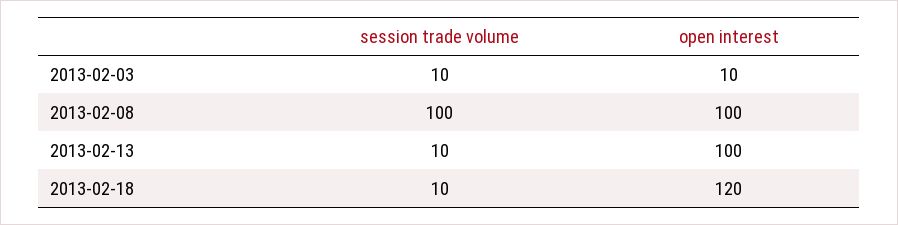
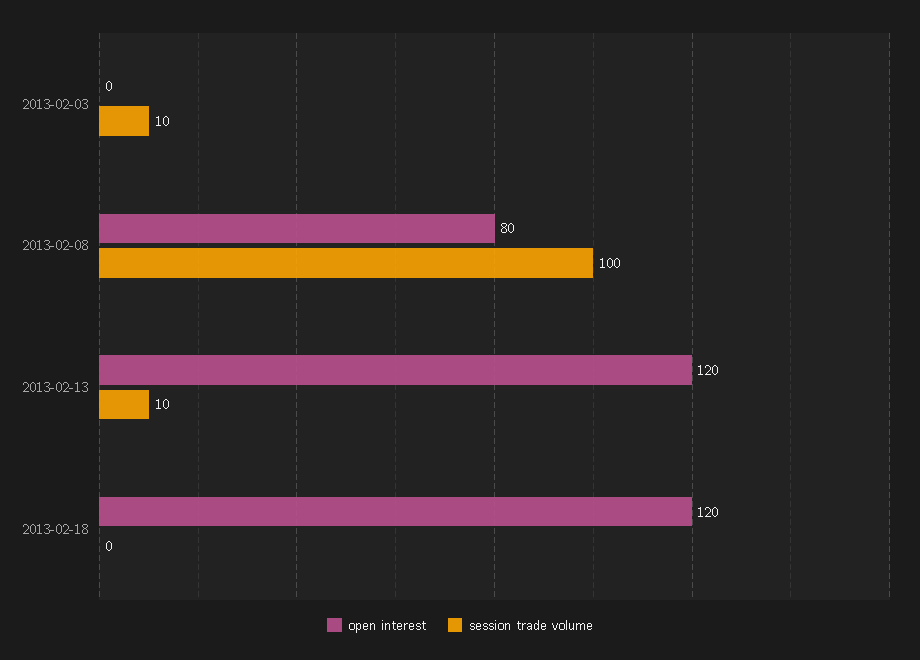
open interest, 2013-02-03: 10 -> 0
open interest, 2013-02-08: 100 -> 80
open interest, 2013-02-13: 100 -> 120
session trade volume, 2013-02-18: 10 -> 0

